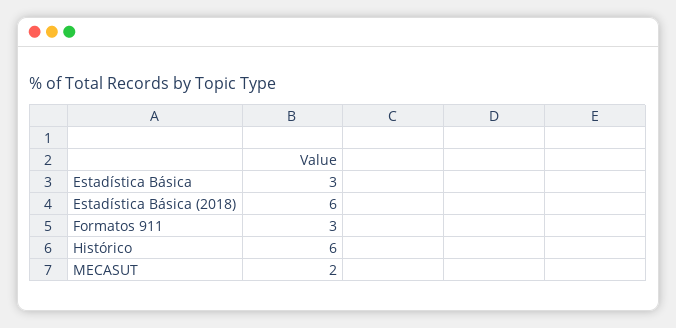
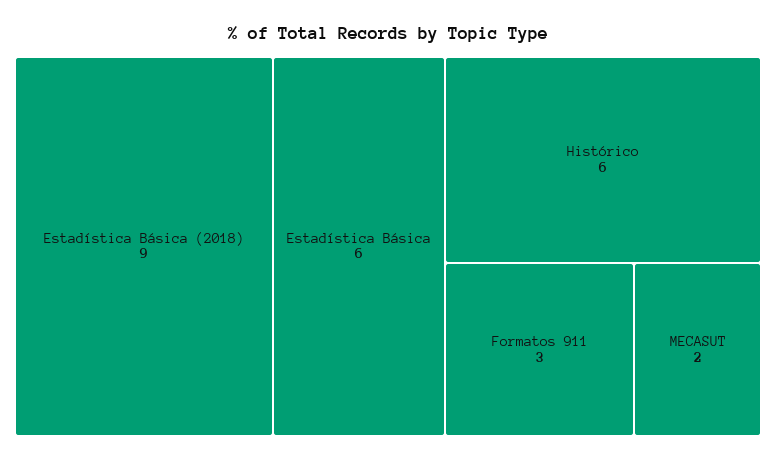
Estadística Básica: 3 -> 6
Estadística Básica (2018): 6 -> 9

